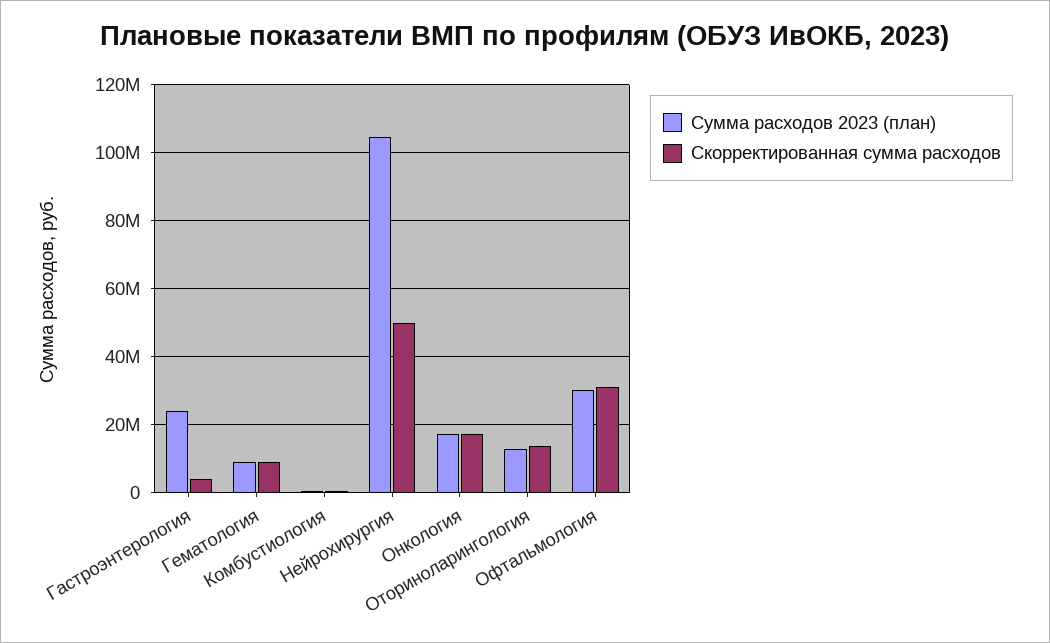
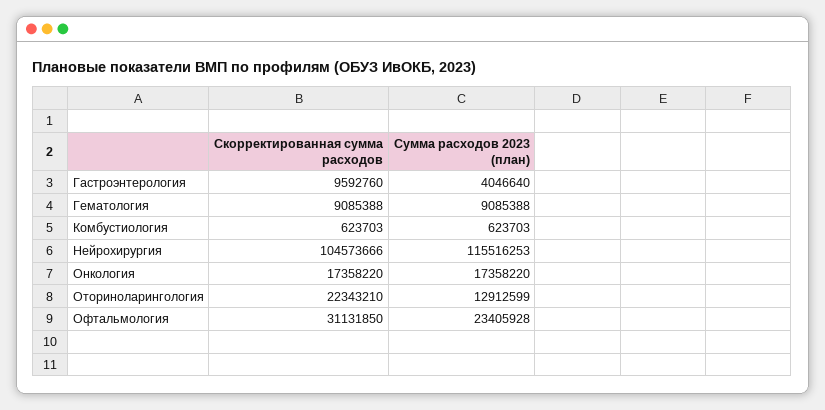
Сумма расходов 2023 (план), Гастроэнтерология: 24000000 -> 4046640
Скорректированная сумма расходов, Гастроэнтерология: 4000000 -> 9592760
Сумма расходов 2023 (план), Нейрохирургия: 104000000 -> 115516253
Скорректированная сумма расходов, Нейрохирургия: 50000000 -> 104573666
Скорректированная сумма расходов, Оториноларингология: 14000000 -> 22343210
Сумма расходов 2023 (план), Офтальмология: 30000000 -> 23405928

